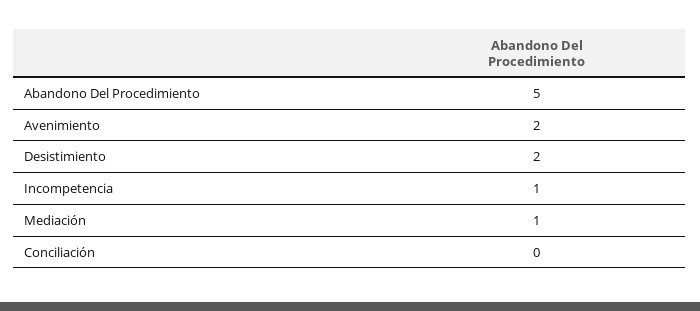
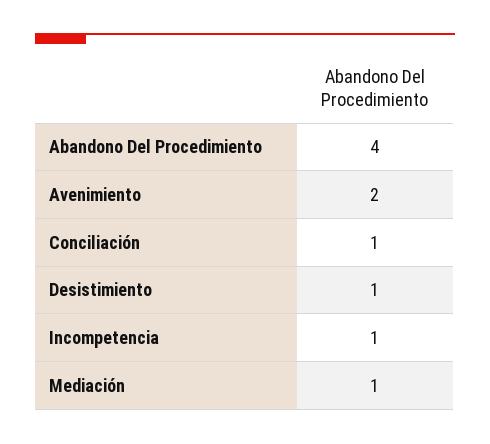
Abandono Del Procedimiento: 5 -> 4
Desistimiento: 2 -> 1
Conciliación: 0 -> 1

